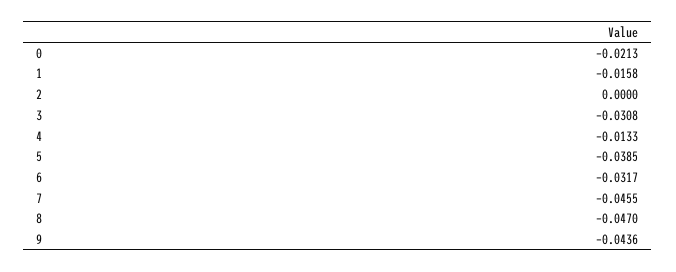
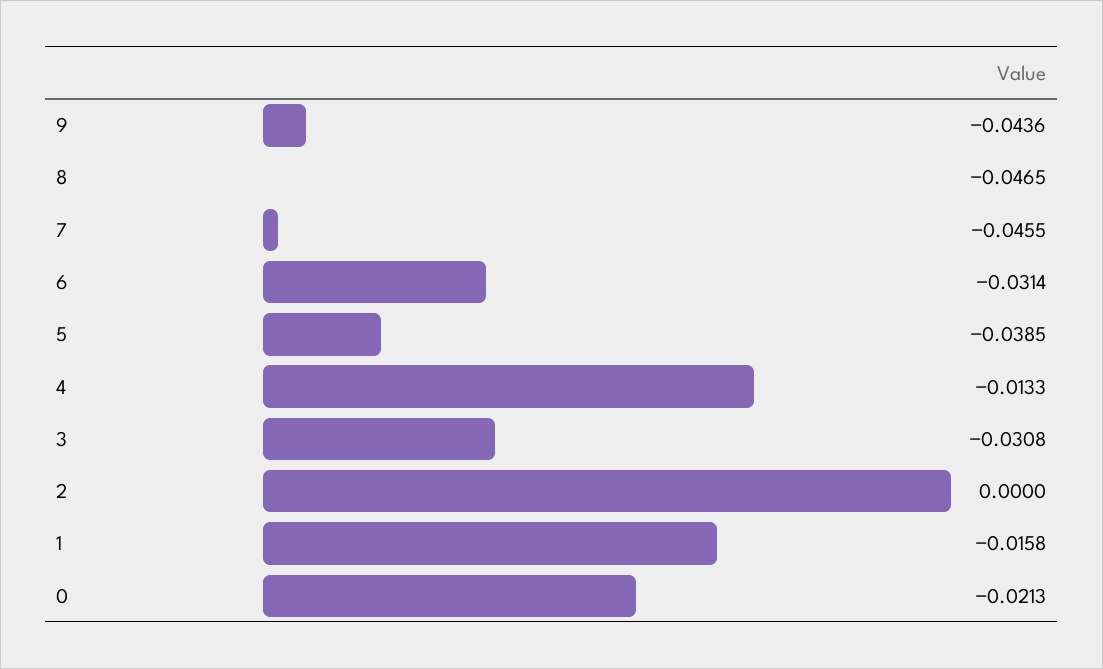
6: -0.0317 -> -0.0314
8: -0.047 -> -0.0465

